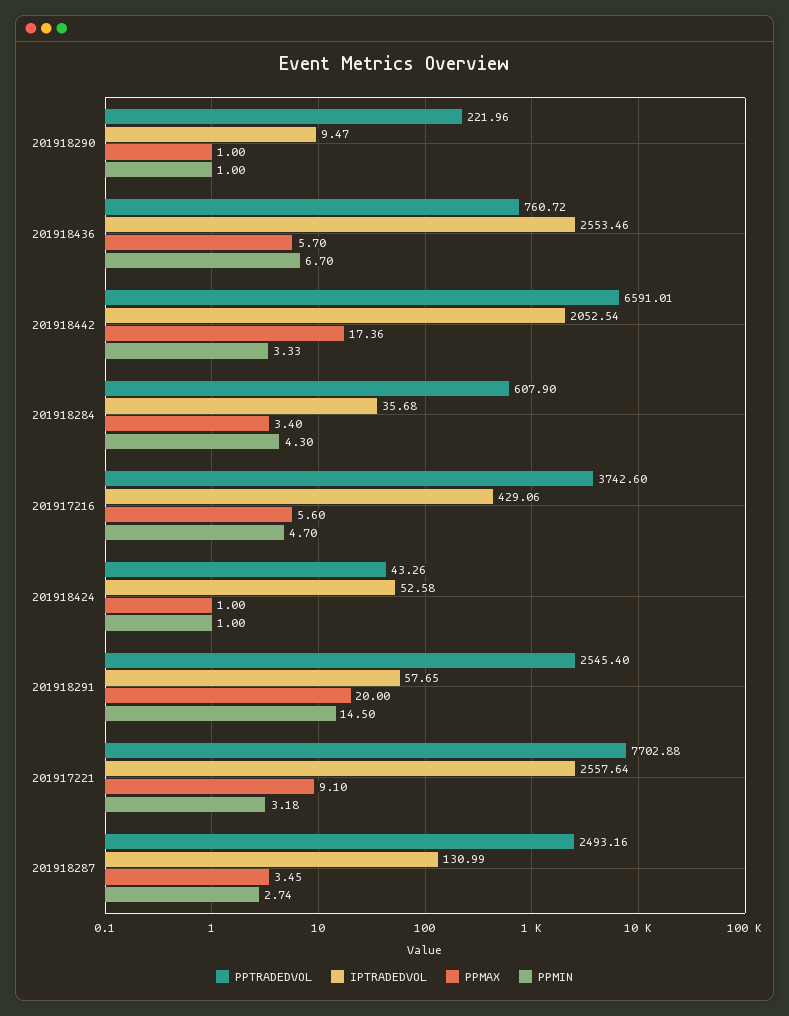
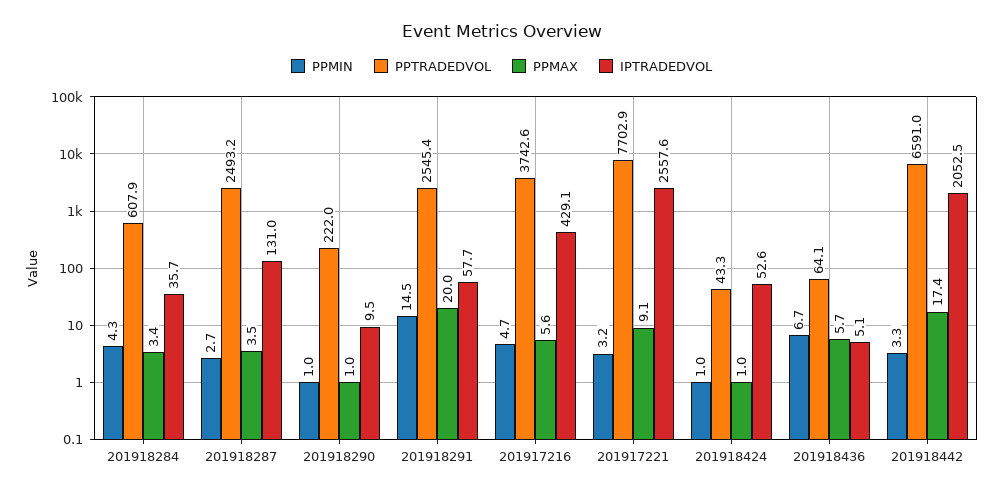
PPTRADEDVOL, 201918436: 760.72 -> 64.1
IPTRADEDVOL, 201918436: 2553.46 -> 5.1

